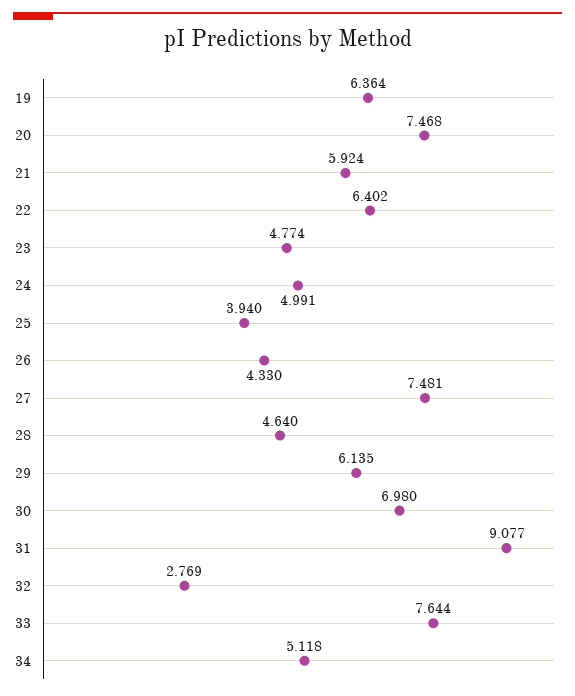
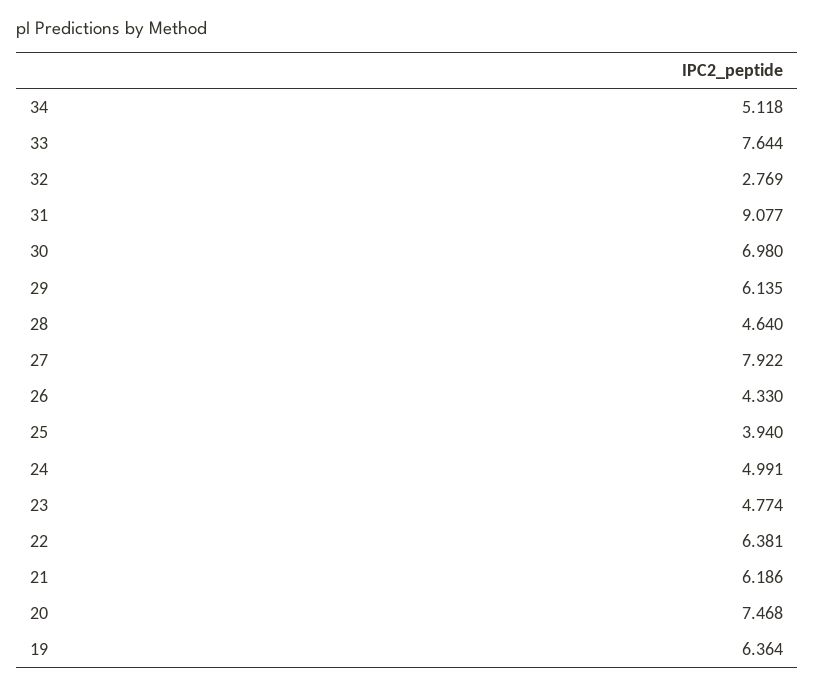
21: 5.924 -> 6.186
22: 6.402 -> 6.381
27: 7.481 -> 7.922

